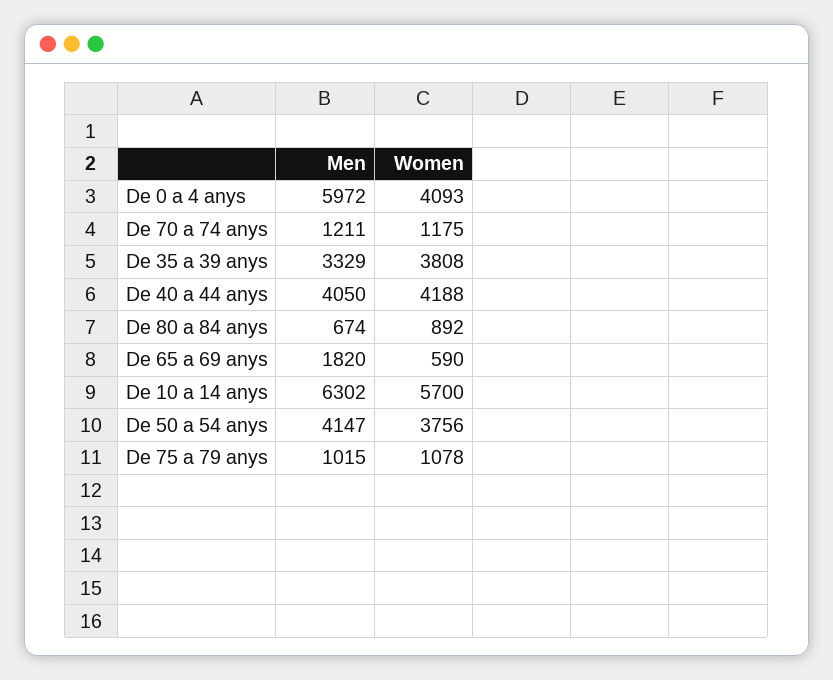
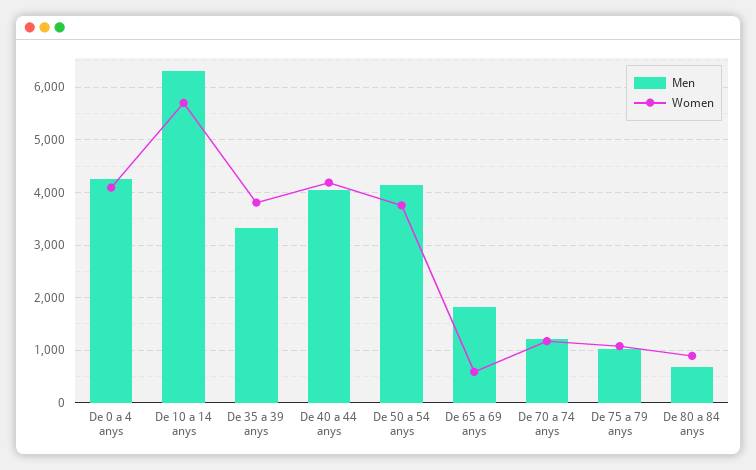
Men, De 0 a 4 anys: 5972 -> 4200

